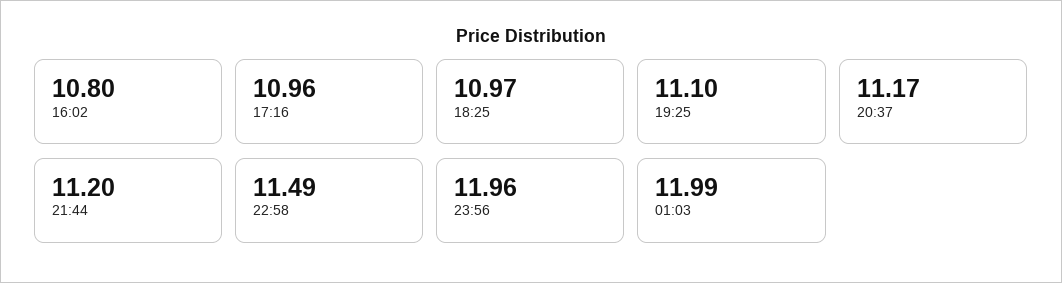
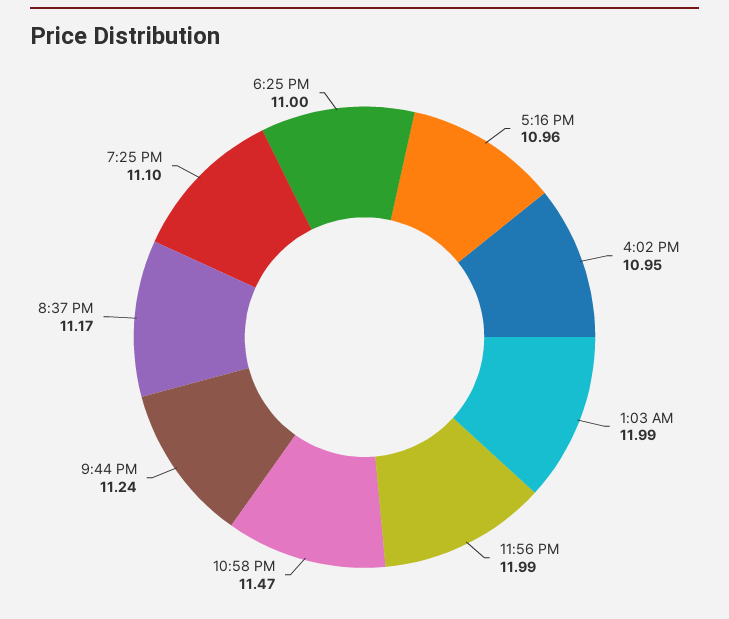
16:02: 10.8 -> 10.95
18:25: 10.97 -> 11
21:44: 11.2 -> 11.24
22:58: 11.49 -> 11.47
23:56: 11.96 -> 11.99

